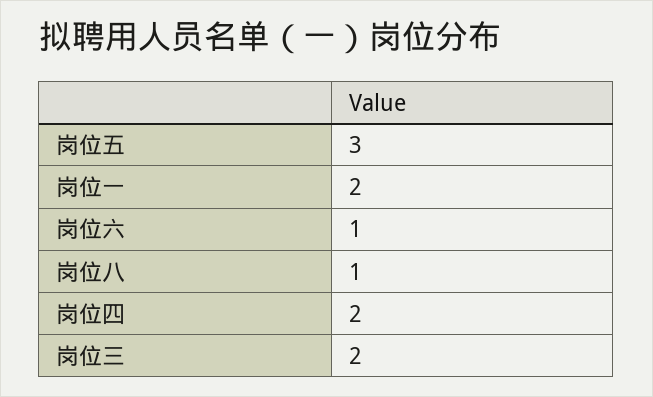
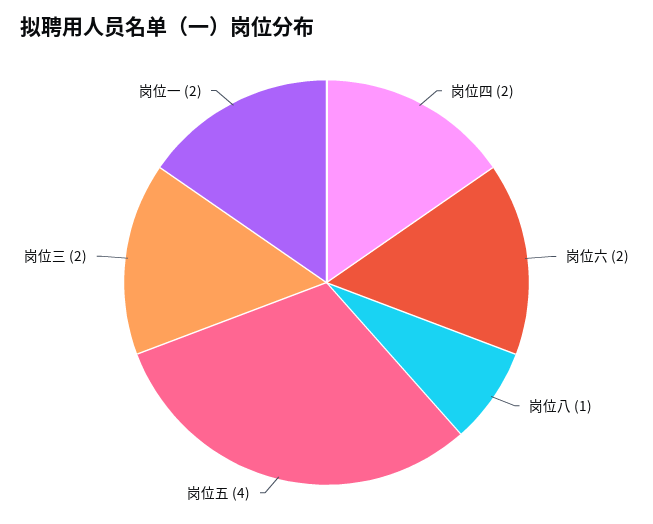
岗位五: 3 -> 4
岗位六: 1 -> 2

